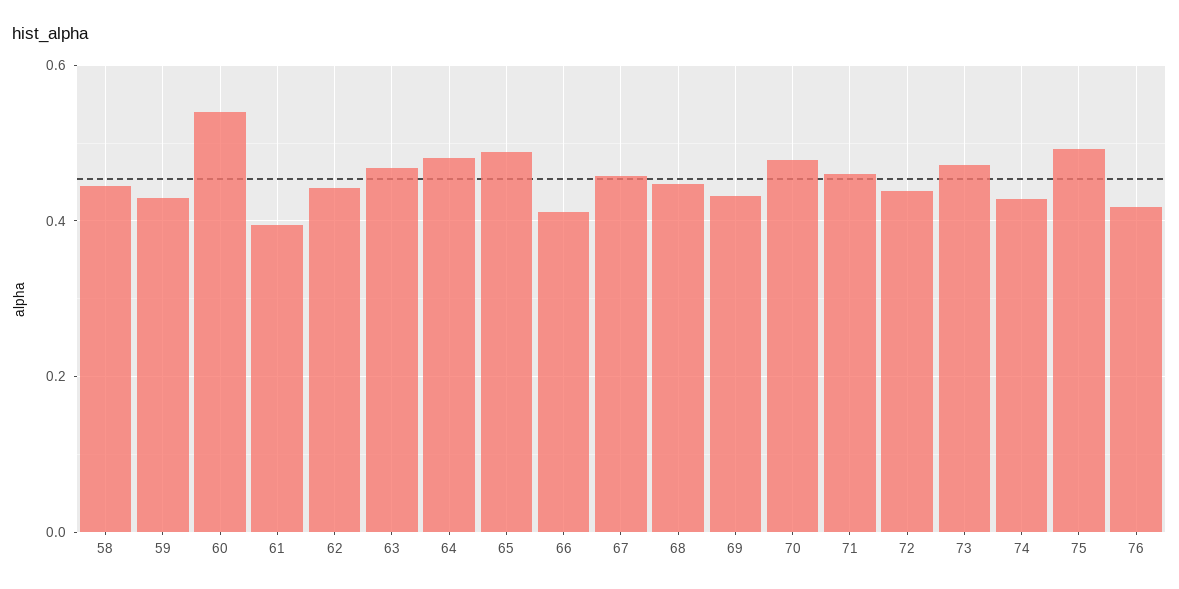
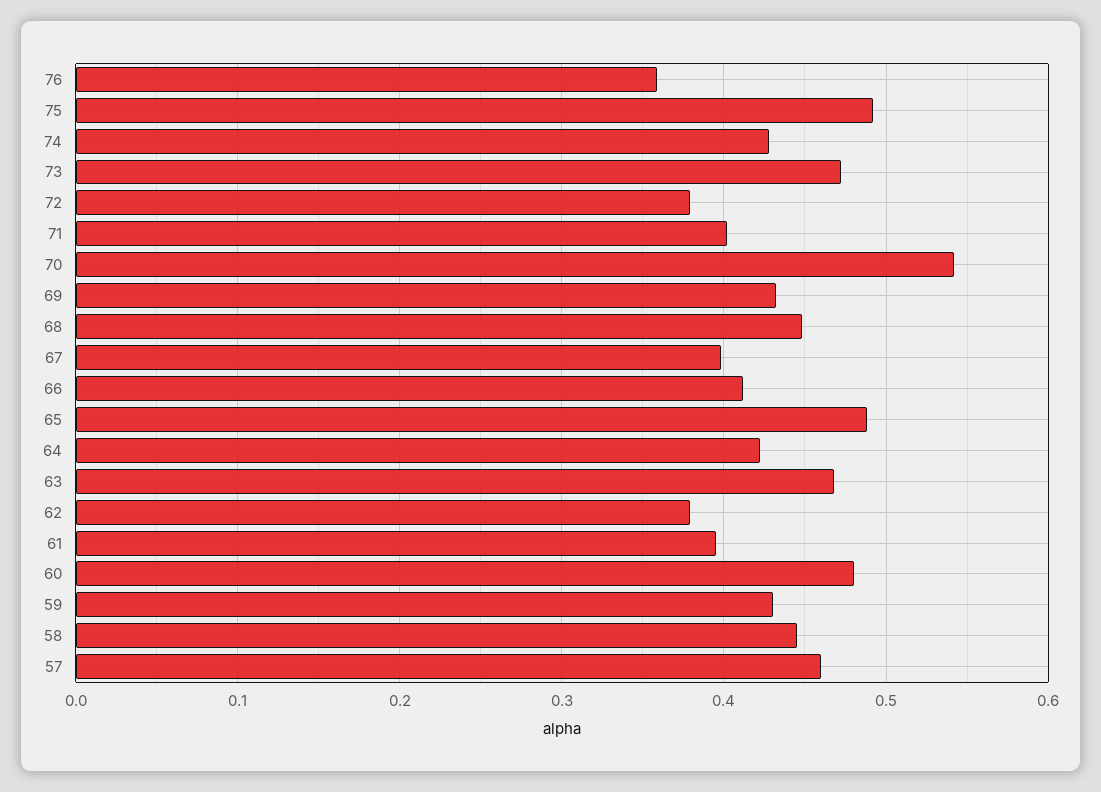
60: 0.54 -> 0.48
62: 0.44 -> 0.38
64: 0.48 -> 0.42
67: 0.46 -> 0.4
70: 0.48 -> 0.54
71: 0.46 -> 0.4
72: 0.44 -> 0.38
76: 0.42 -> 0.36
57: none -> 0.46

